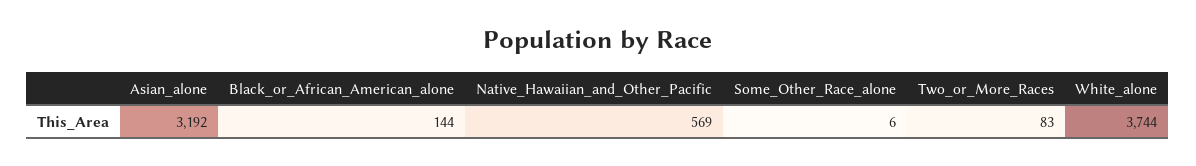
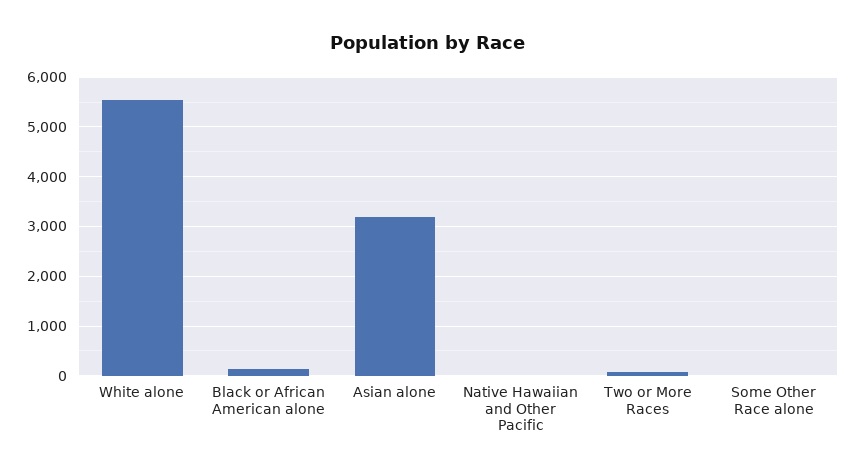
Native_Hawaiian_and_Other_Pacific: 569 -> 0
White_alone: 3744 -> 5600

